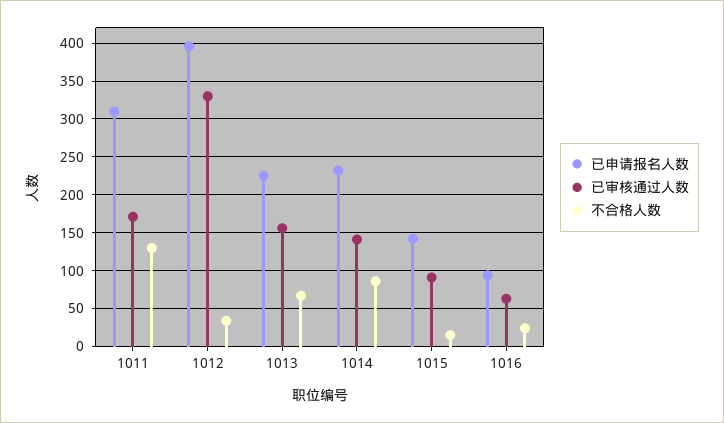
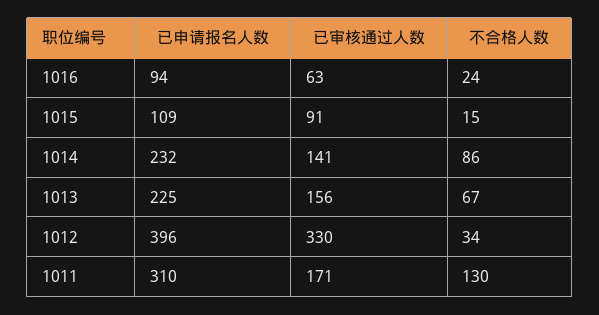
已申请报名人数, 1015: 140 -> 109

